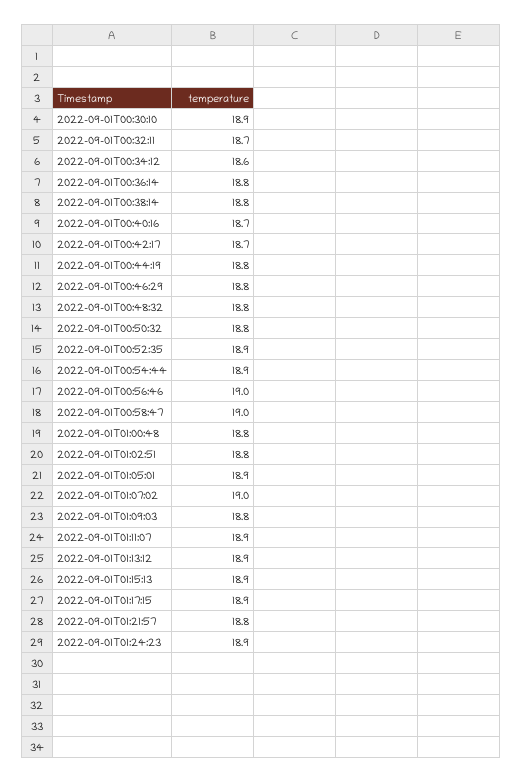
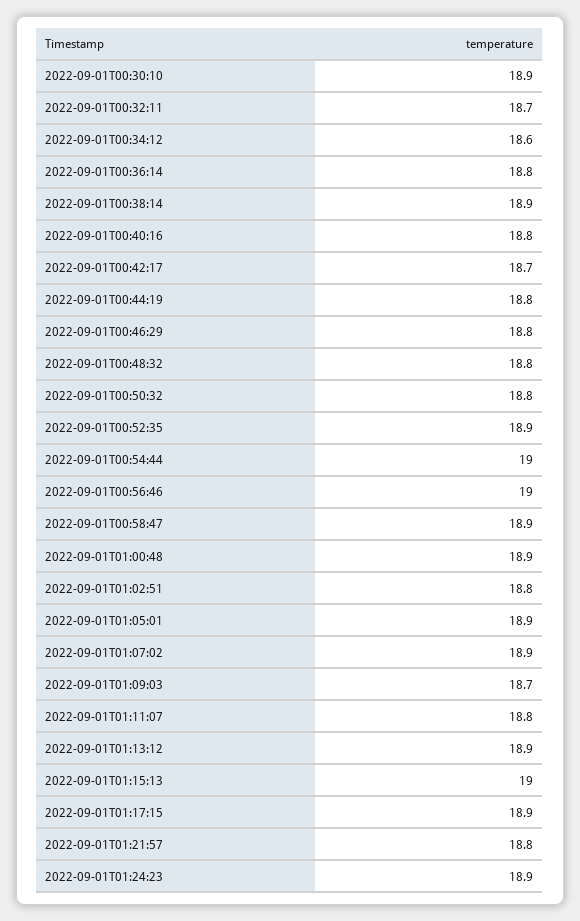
2022-09-01T00:38:14: 18.8 -> 18.9
2022-09-01T00:40:16: 18.7 -> 18.8
2022-09-01T00:54:44: 18.9 -> 19
2022-09-01T00:58:47: 19 -> 18.9
2022-09-01T01:00:48: 18.8 -> 18.9
2022-09-01T01:07:02: 19 -> 18.9
2022-09-01T01:09:03: 18.8 -> 18.7
2022-09-01T01:11:07: 18.9 -> 18.8
2022-09-01T01:15:13: 18.9 -> 19

